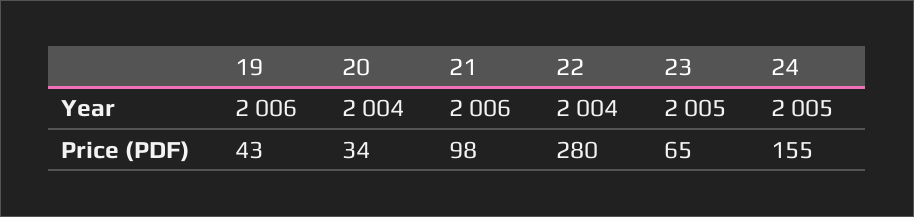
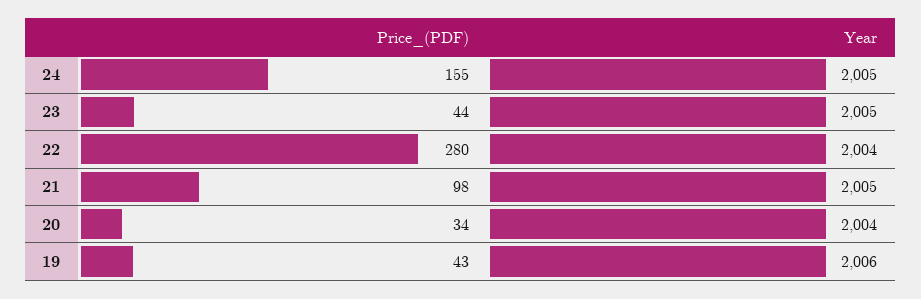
21, Year: 2006 -> 2005
23, Price (PDF): 65 -> 44

